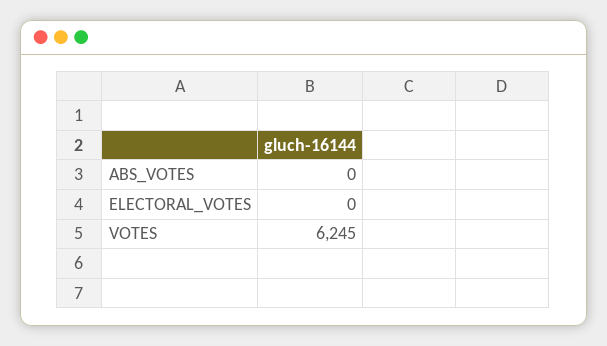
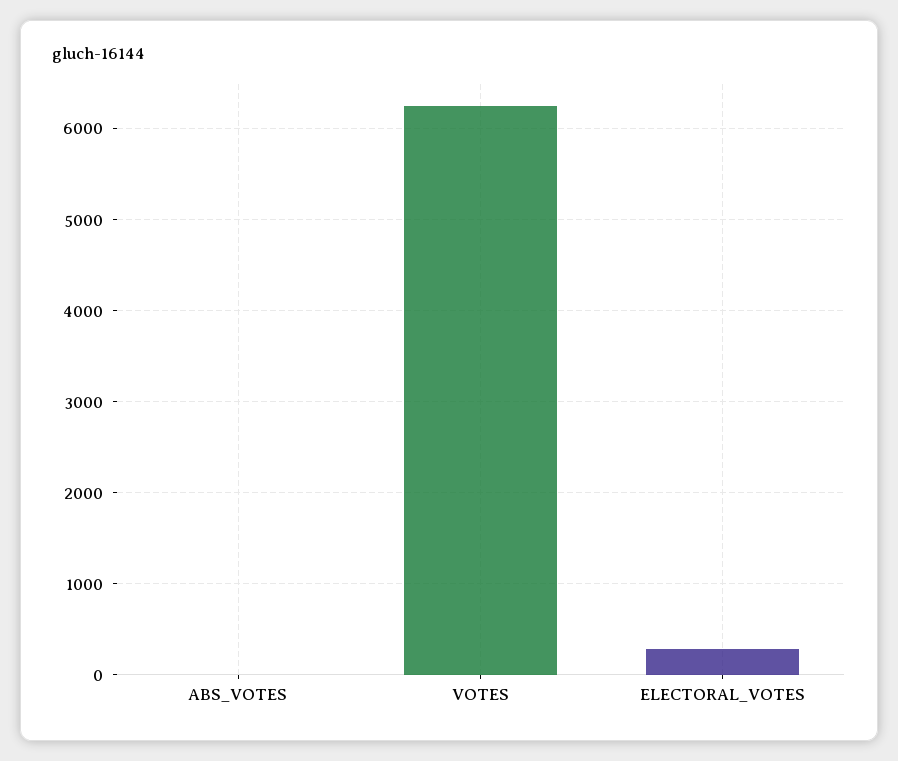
ELECTORAL_VOTES: 0 -> 300

